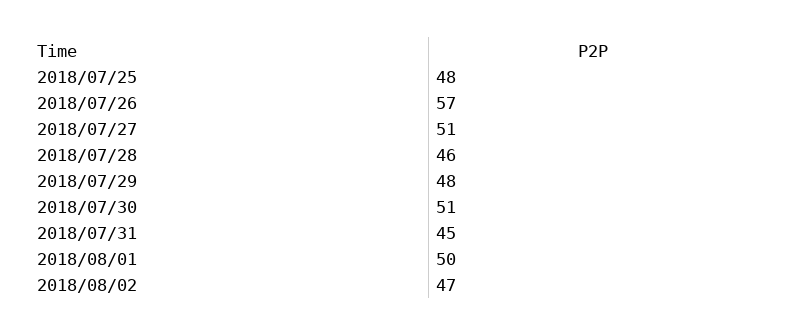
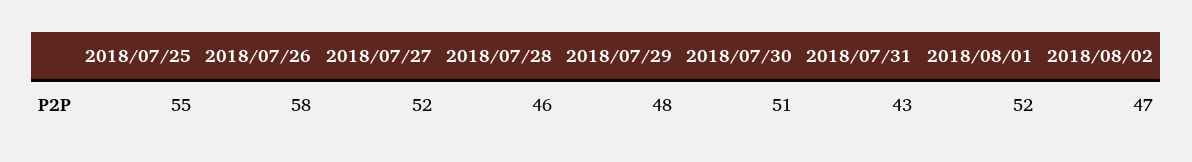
2018/07/25: 48 -> 55
2018/07/26: 57 -> 58
2018/07/27: 51 -> 52
2018/07/31: 45 -> 43
2018/08/01: 50 -> 52

